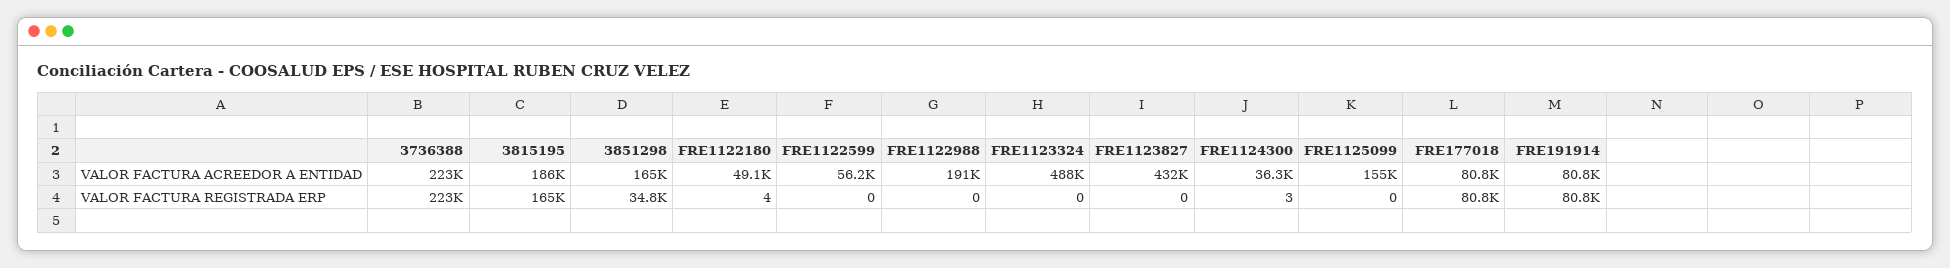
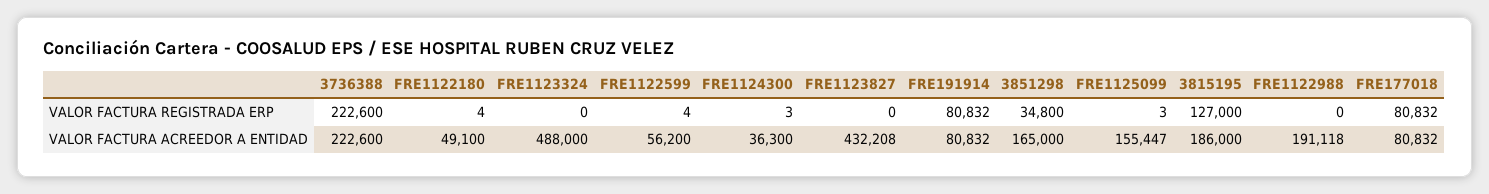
3815195, VALOR FACTURA REGISTRADA ERP: 165000 -> 127000
FRE1122599, VALOR FACTURA REGISTRADA ERP: 0 -> 4
FRE1125099, VALOR FACTURA REGISTRADA ERP: 0 -> 3

